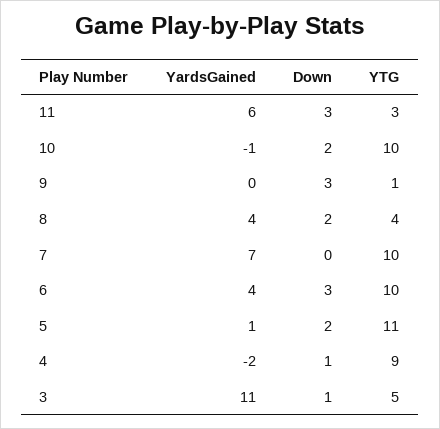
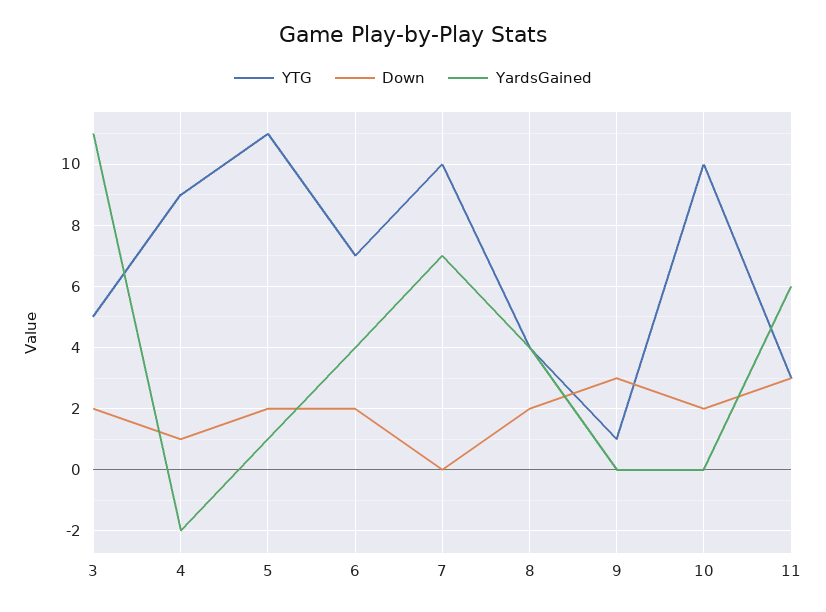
YardsGained, 10: -1 -> 0
Down, 6: 3 -> 2
YTG, 6: 10 -> 7
Down, 3: 1 -> 2

